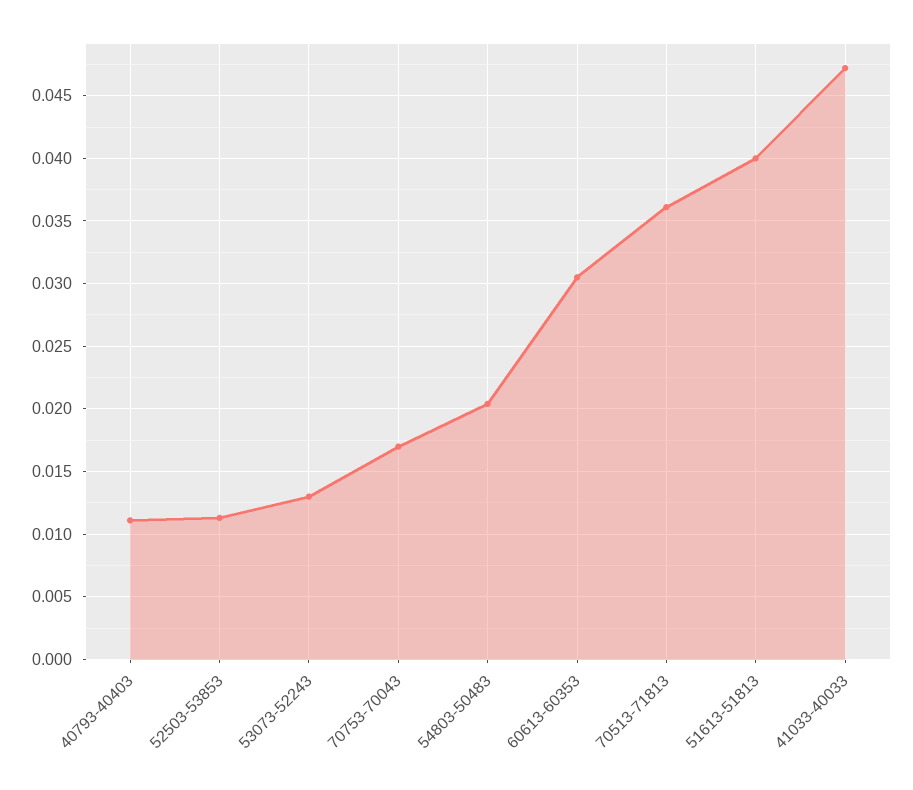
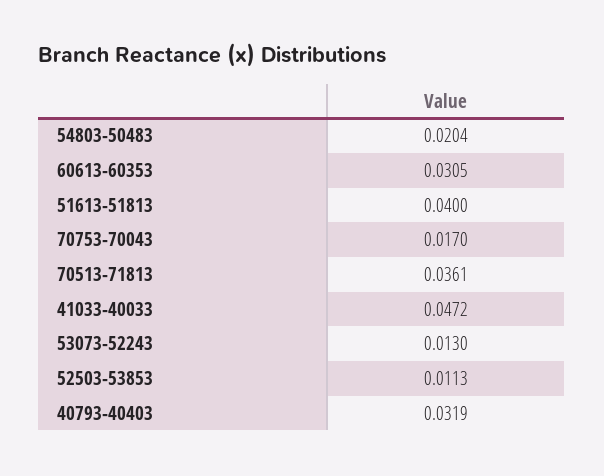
40793-40403: 0.011 -> 0.0319

